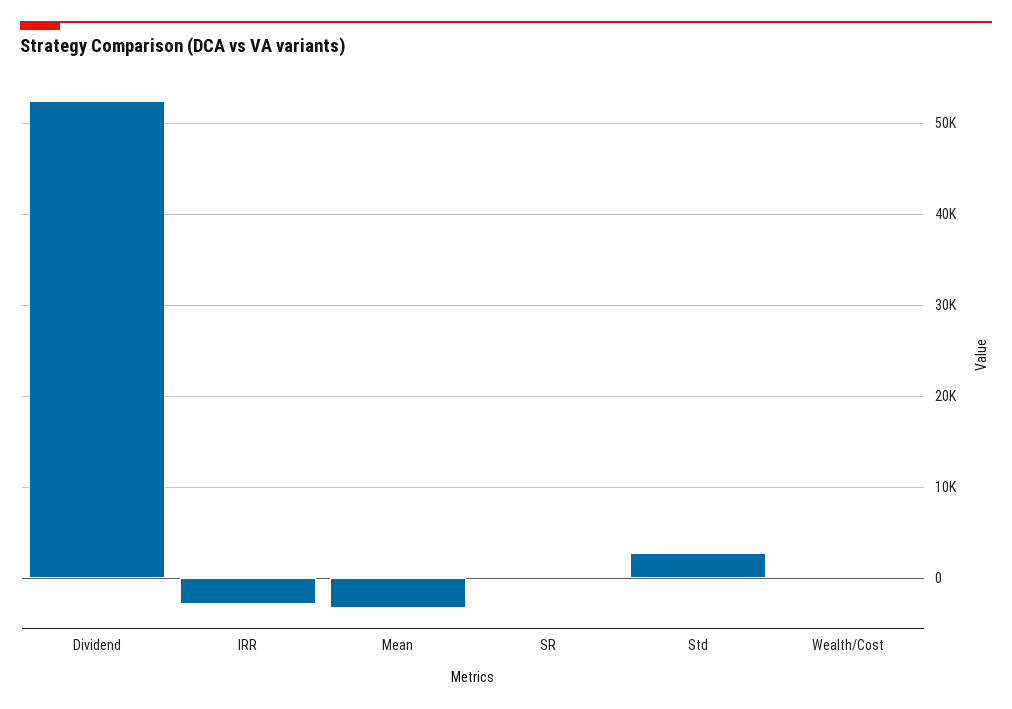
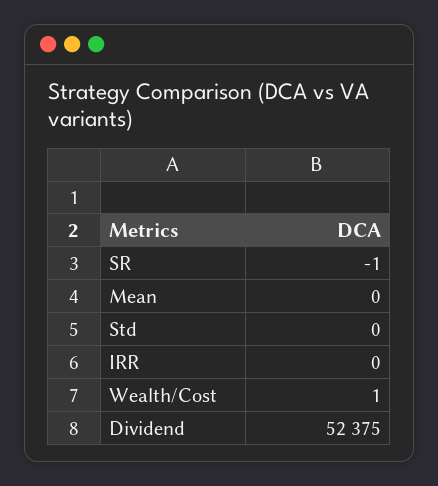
IRR: -3000 -> 0
Mean: -3000 -> 0
Std: 3000 -> 0

